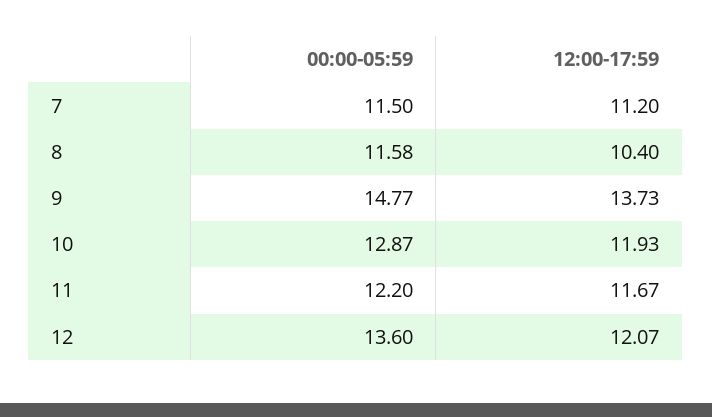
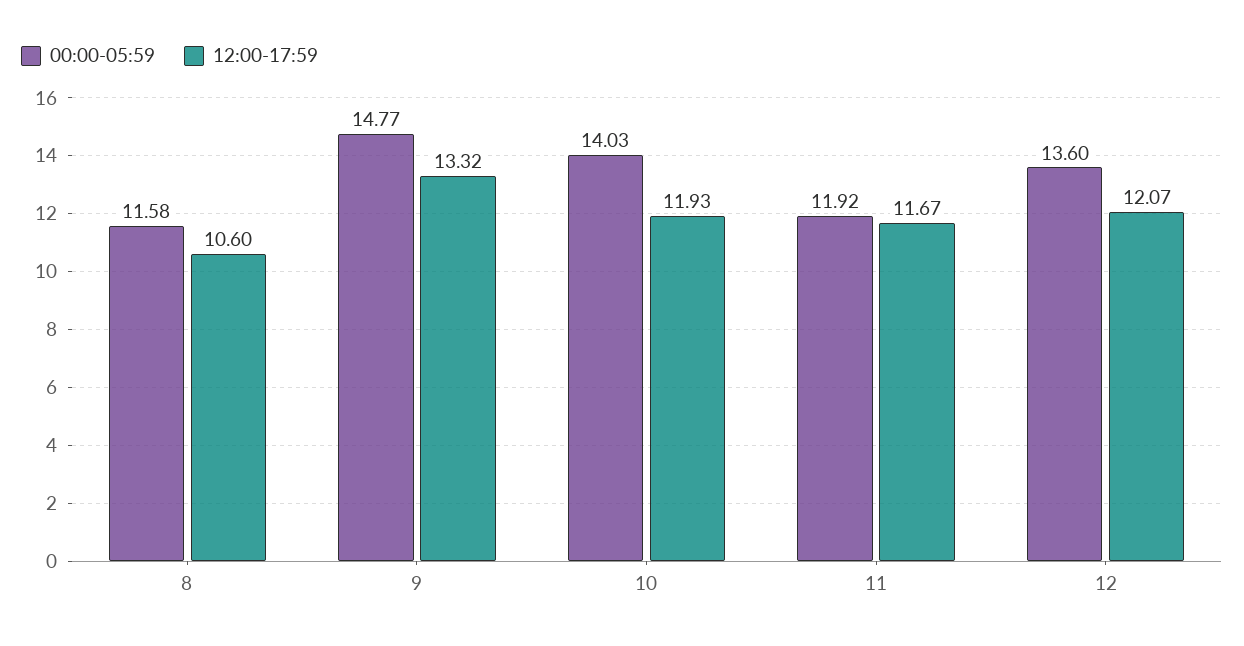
00:00-05:59, 7: 11.5 -> none
12:00-17:59, 7: 11.2 -> none
12:00-17:59, 8: 10.4 -> 10.6
12:00-17:59, 9: 13.73 -> 13.32
00:00-05:59, 10: 12.87 -> 14.03
00:00-05:59, 11: 12.2 -> 11.92

